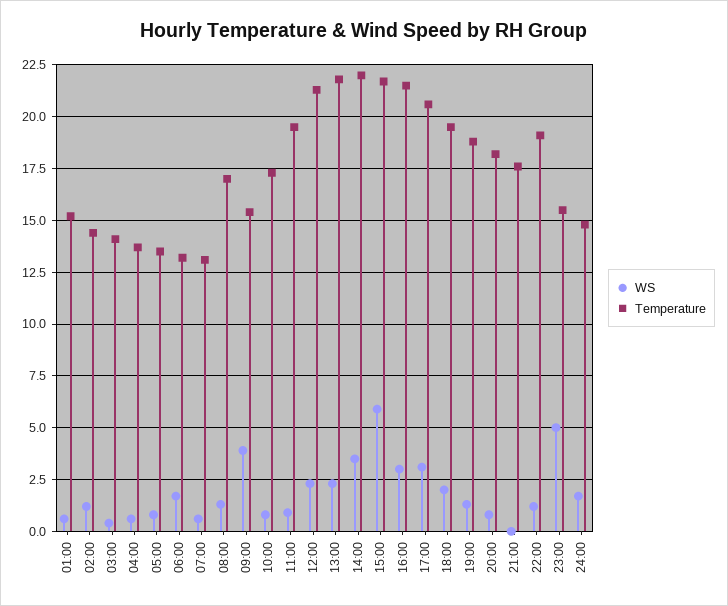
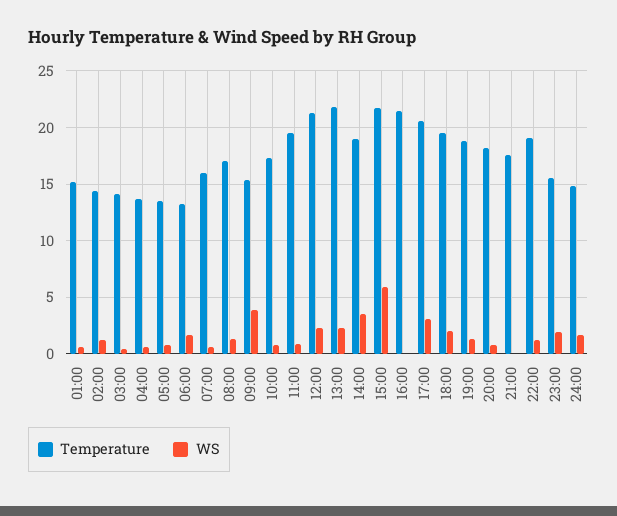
Temperature, 07:00: 13 -> 16
Temperature, 14:00: 22 -> 19
WS, 16:00: 3 -> 0
WS, 23:00: 5 -> 2

